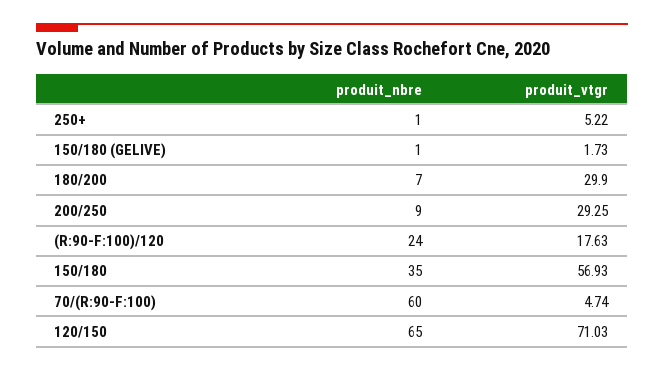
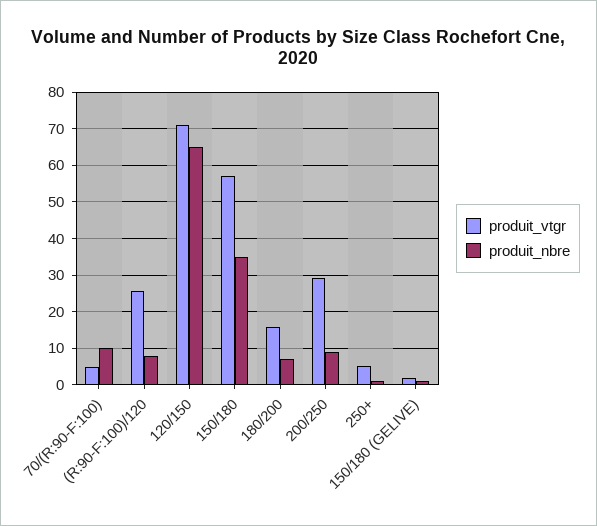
produit_vtgr, 180/200: 29.9 -> 16
produit_nbre, (R:90-F:100)/120: 24 -> 8
produit_vtgr, (R:90-F:100)/120: 17.63 -> 26
produit_nbre, 70/(R:90-F:100): 60 -> 10

